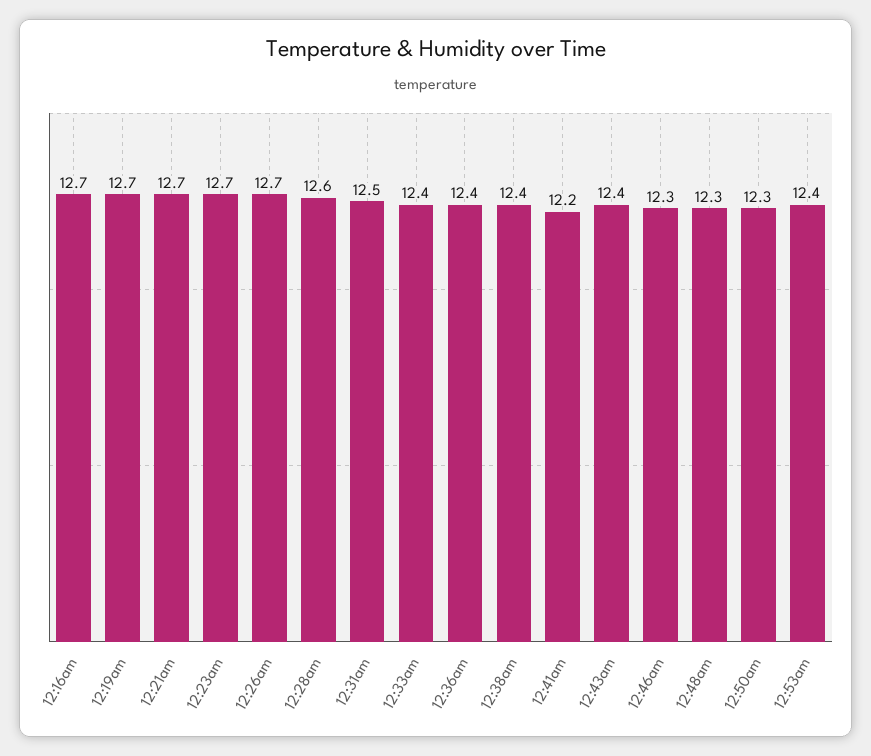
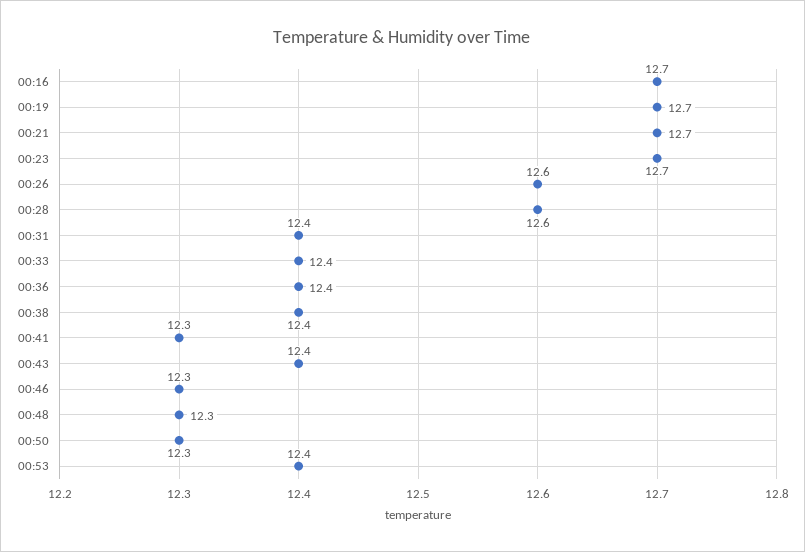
12:26am: 12.7 -> 12.6
12:31am: 12.5 -> 12.4
12:41am: 12.2 -> 12.3

